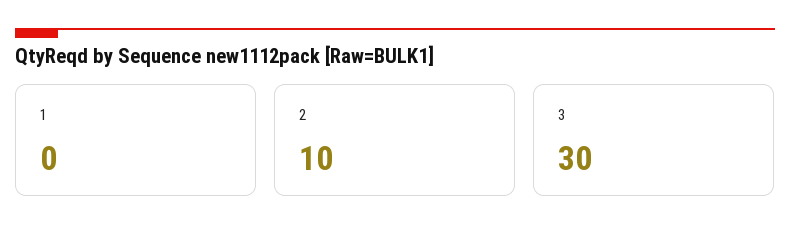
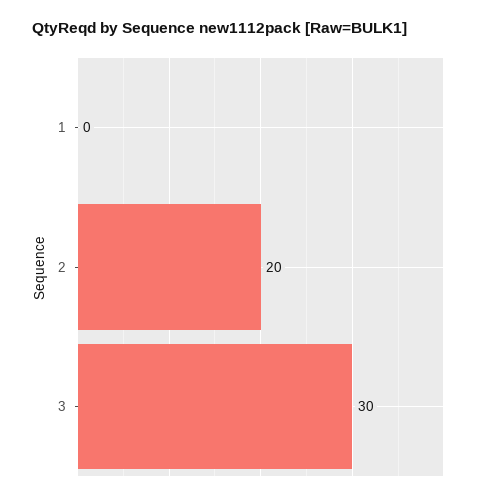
2: 10 -> 20

